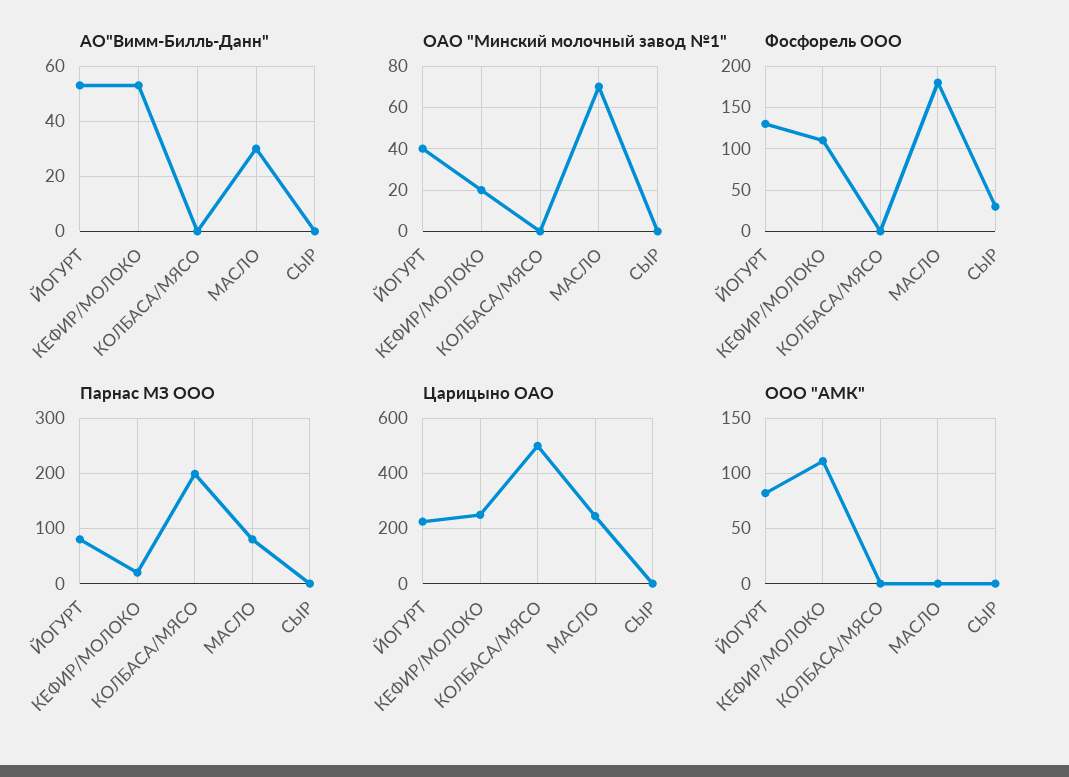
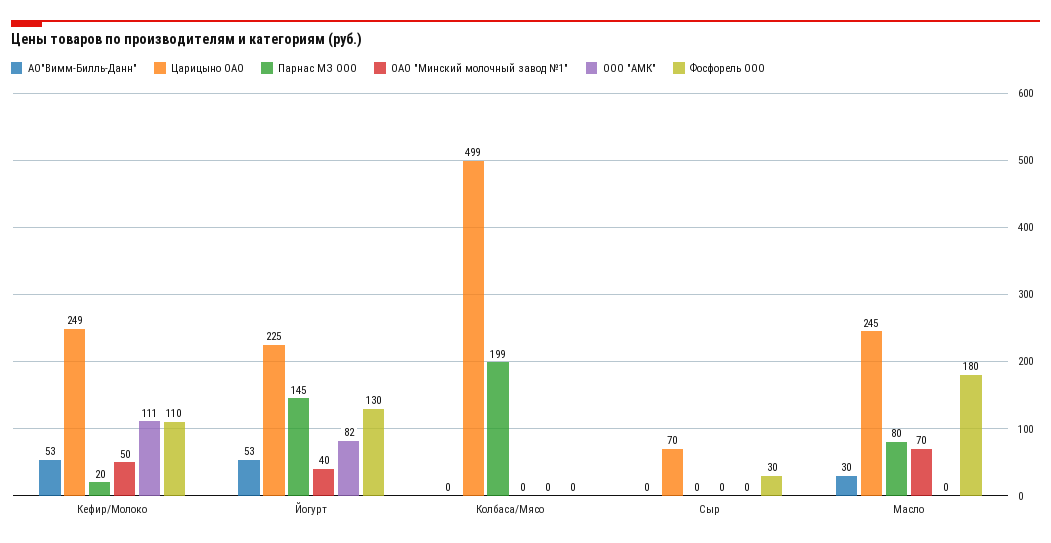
ОАО "Минский молочный завод №1", КЕФИР/МОЛОКО: 20 -> 50
Парнас МЗ ООО, ЙОГУРТ: 80 -> 145
Царицыно ОАО, СЫР: 0 -> 70

